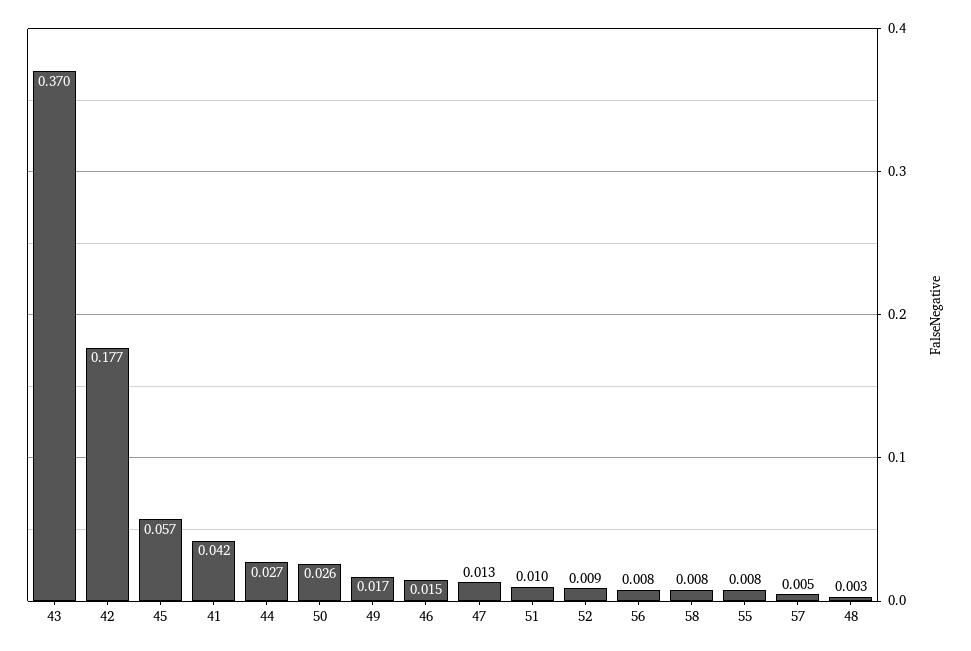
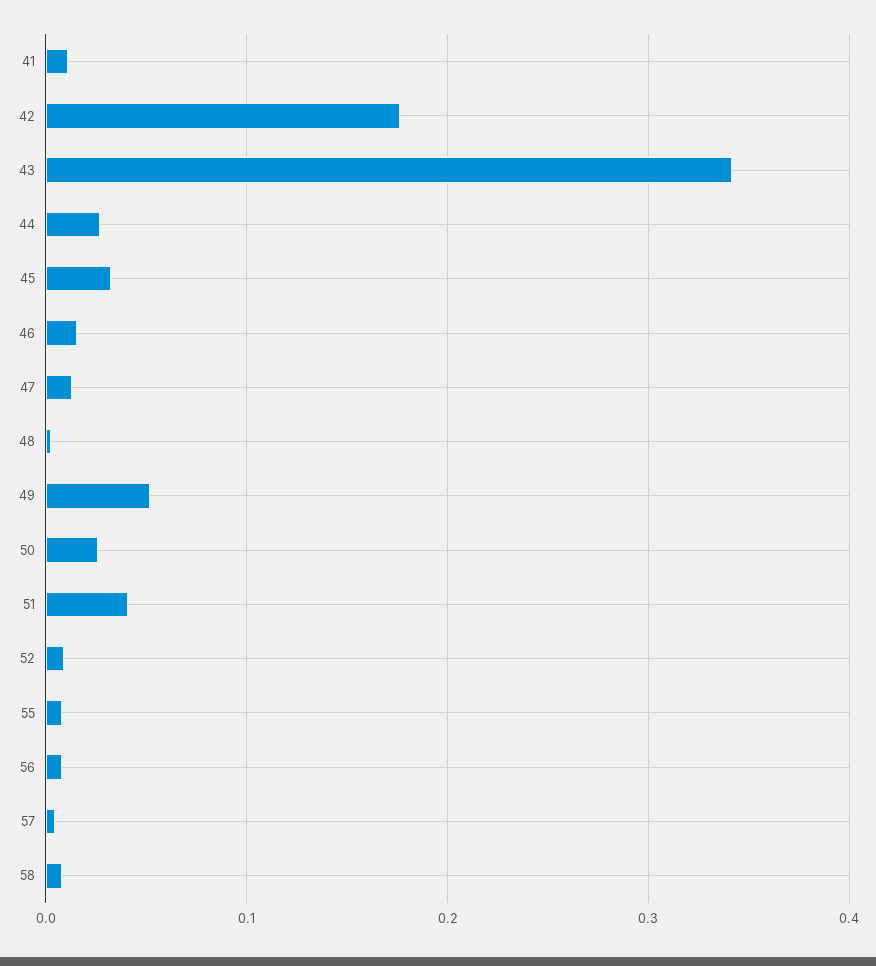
43: 0.37 -> 0.34
45: 0.057 -> 0.03
41: 0.042 -> 0.01
49: 0.017 -> 0.05
51: 0.01 -> 0.04

